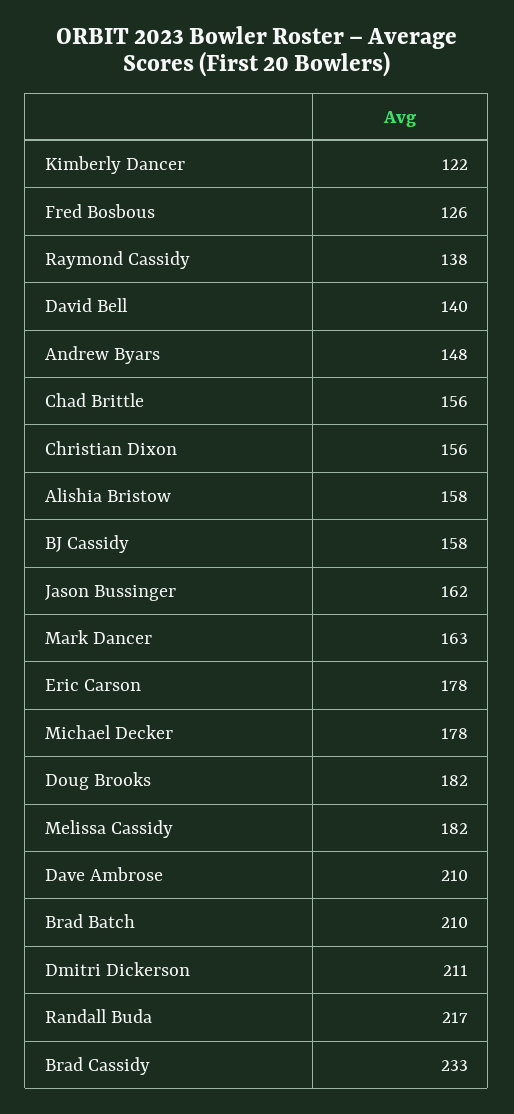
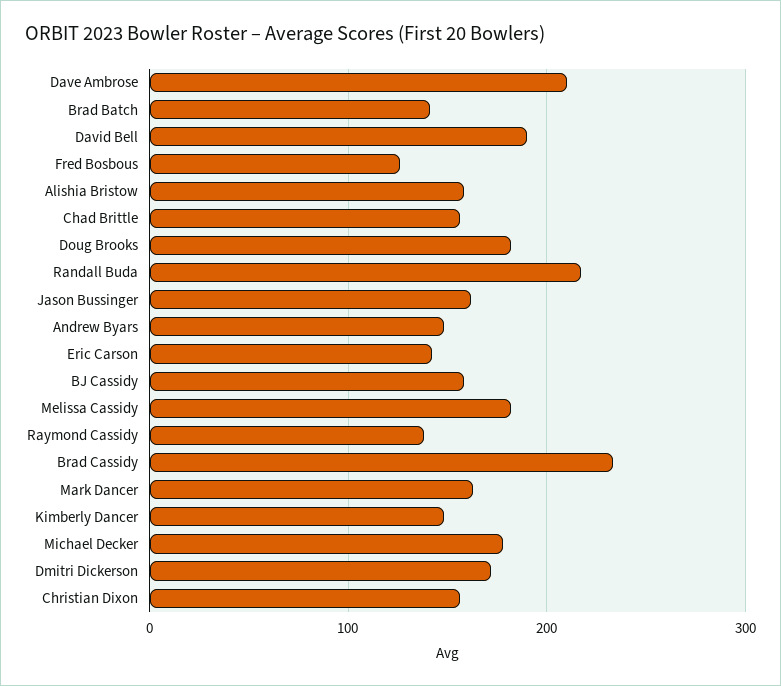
Kimberly Dancer: 122 -> 150
David Bell: 140 -> 190
Eric Carson: 178 -> 140
Brad Batch: 210 -> 140
Dmitri Dickerson: 211 -> 170

